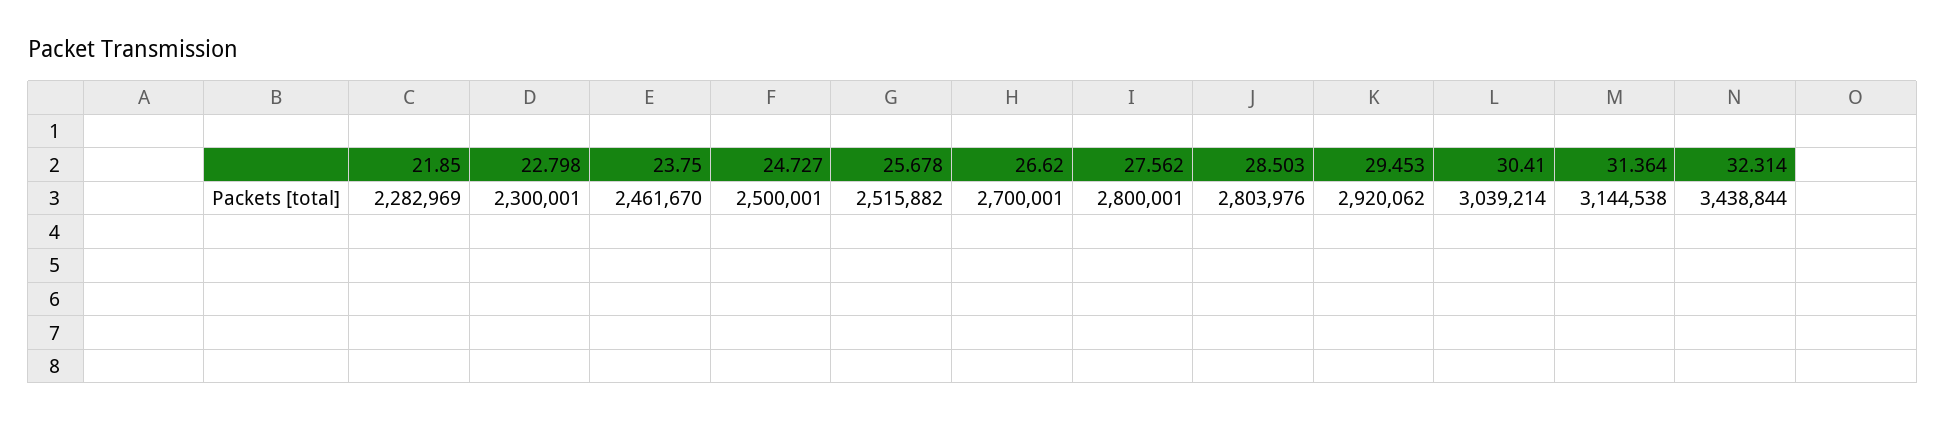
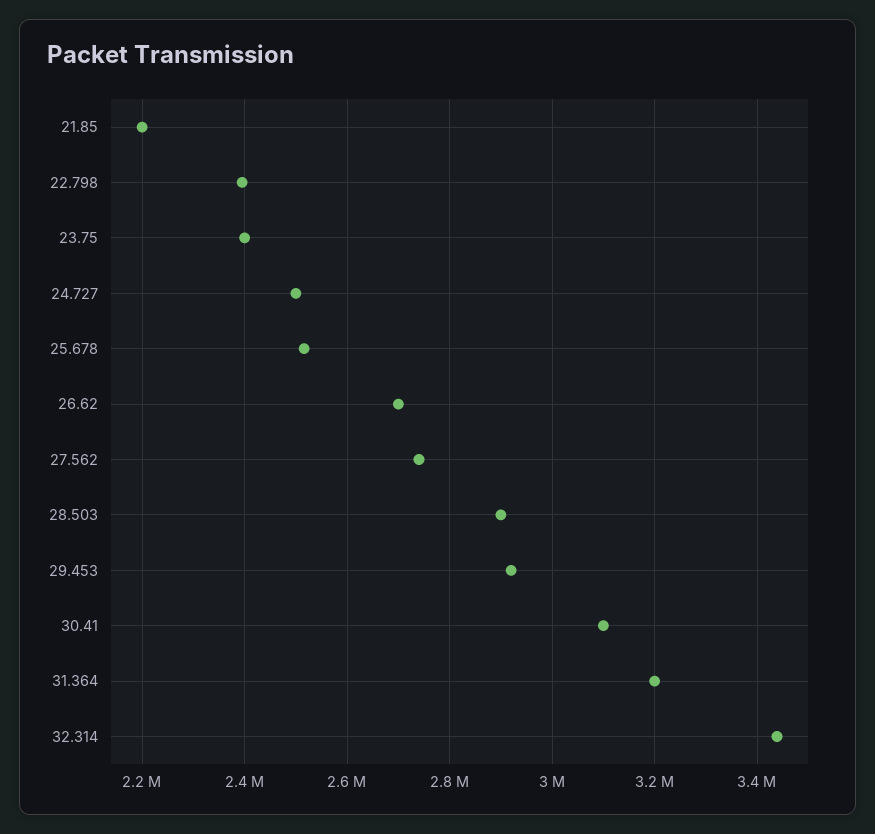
21.85: 2282969 -> 2200000
22.798: 2300001 -> 2400000
23.75: 2461670 -> 2400000
27.562: 2800001 -> 2740000
28.503: 2803976 -> 2900000
30.41: 3039214 -> 3100000
31.364: 3144538 -> 3200000

